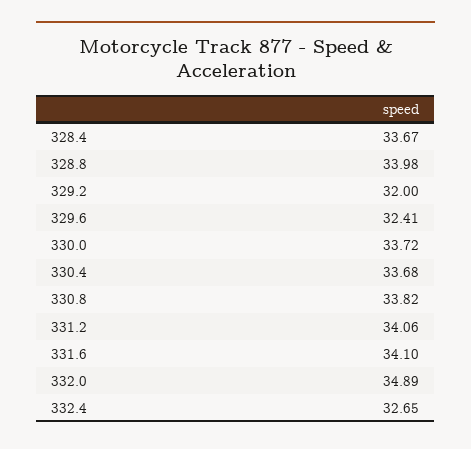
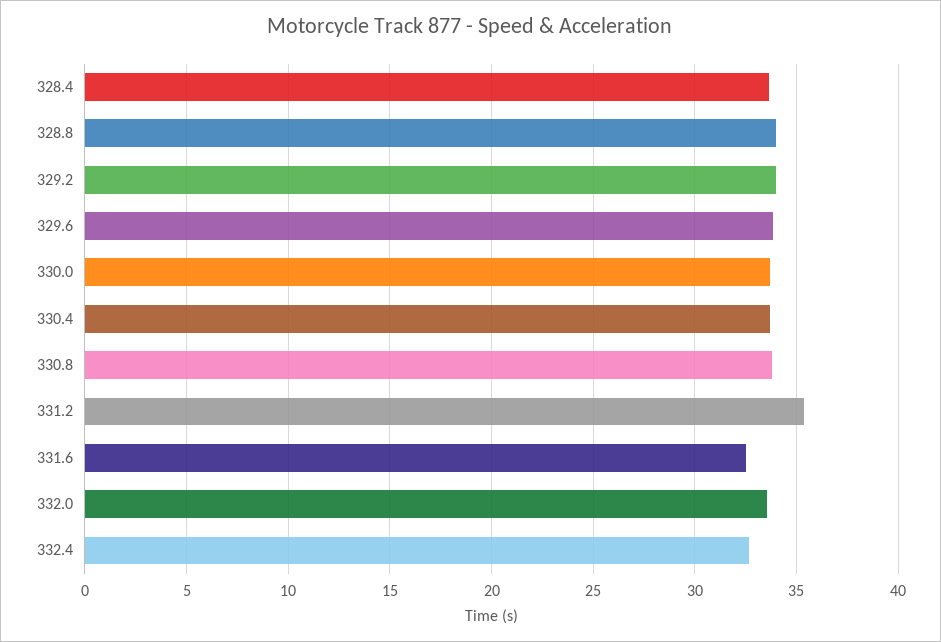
329.2: 32 -> 34
329.6: 32.41 -> 34
331.2: 34.06 -> 35.5
331.6: 34.1 -> 32.5
332.0: 34.89 -> 33.5

